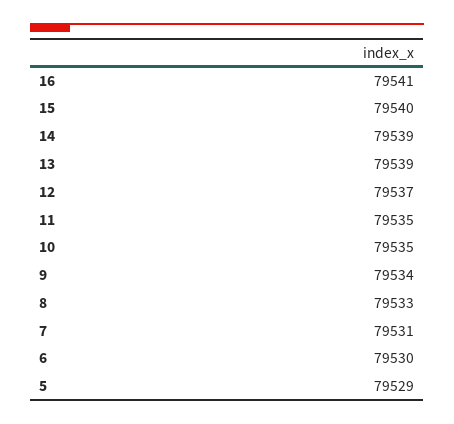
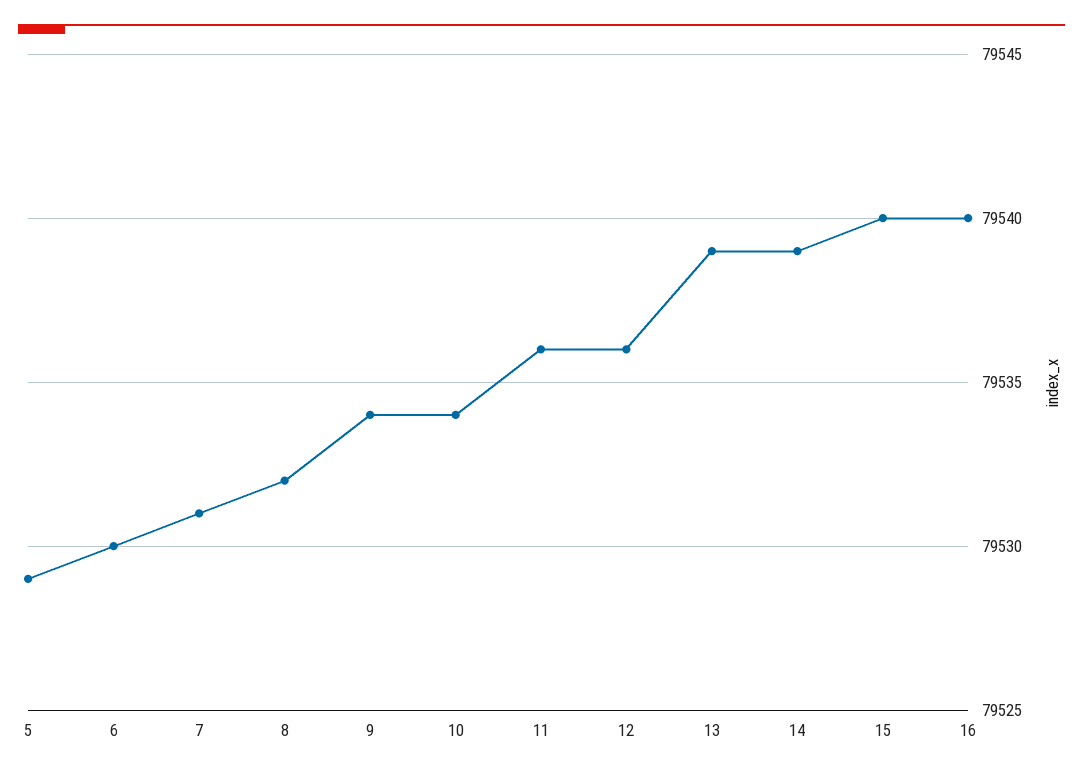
16: 79541 -> 79540
12: 79537 -> 79536
11: 79535 -> 79536
10: 79535 -> 79534
8: 79533 -> 79532

